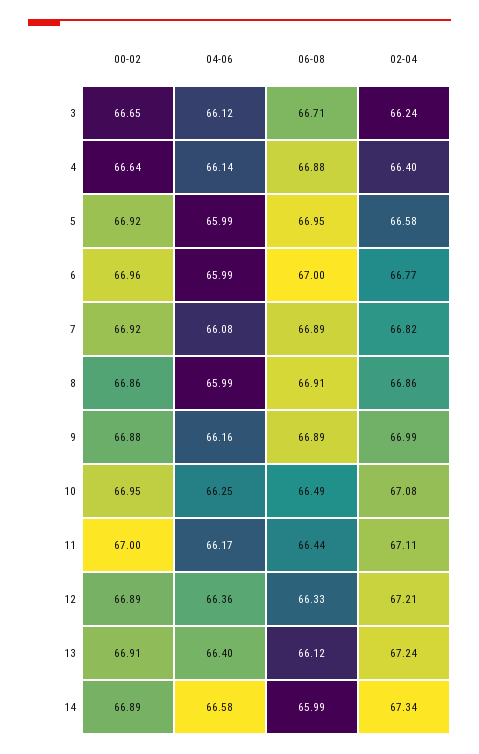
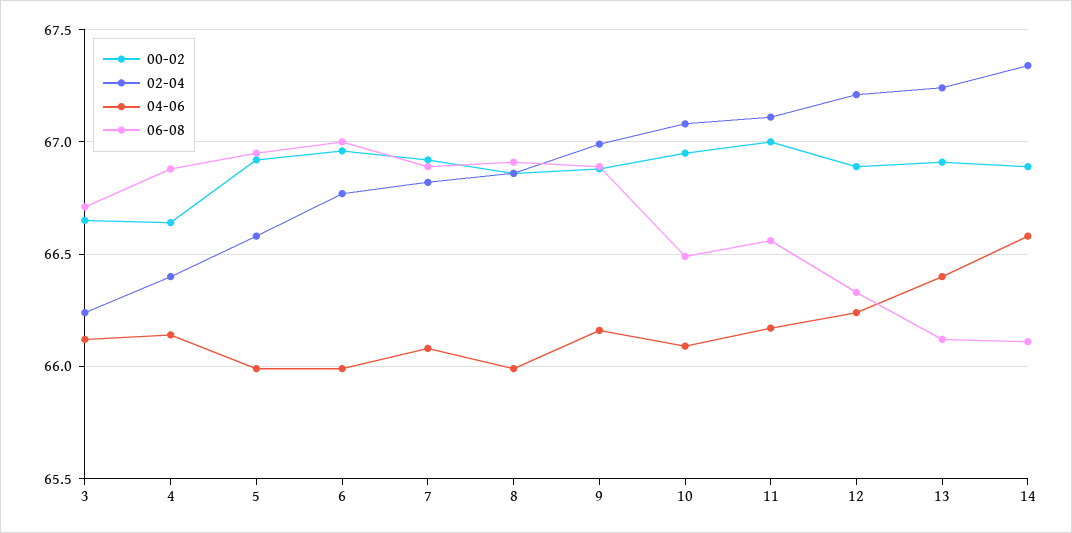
04-06, 10: 66.25 -> 66.1
06-08, 11: 66.44 -> 66.55
04-06, 12: 66.36 -> 66.25
06-08, 14: 65.99 -> 66.1

